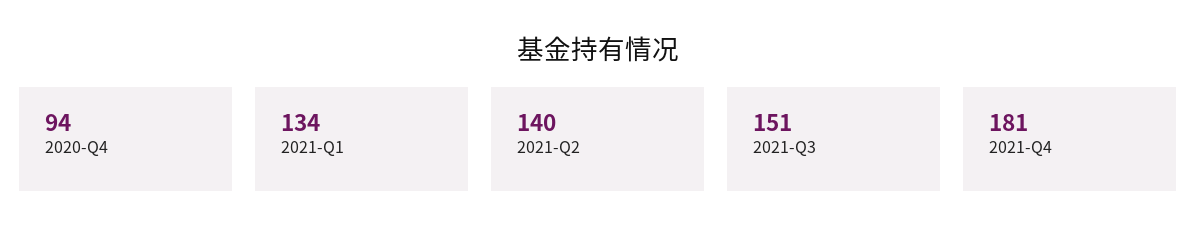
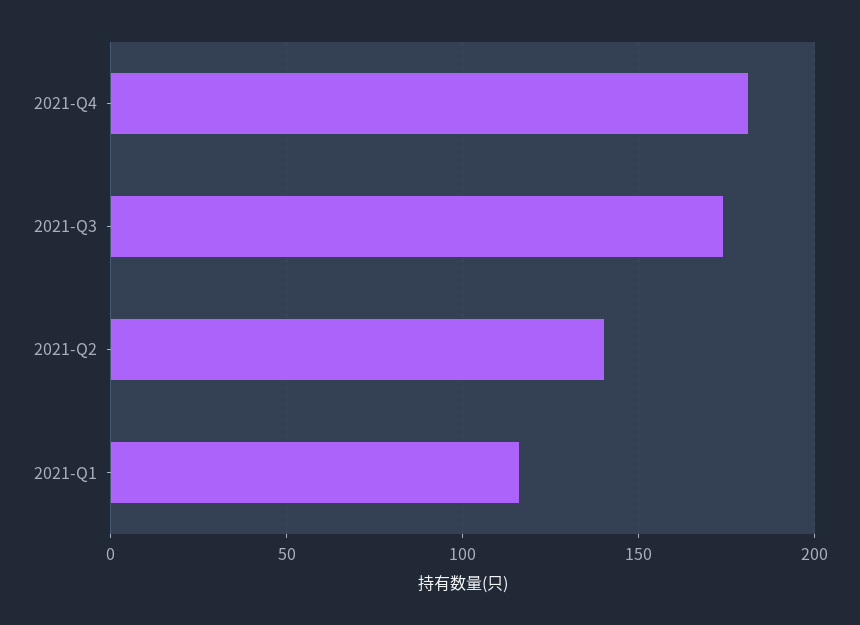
2020-Q4: 94 -> none
2021-Q1: 134 -> 115
2021-Q3: 151 -> 175

